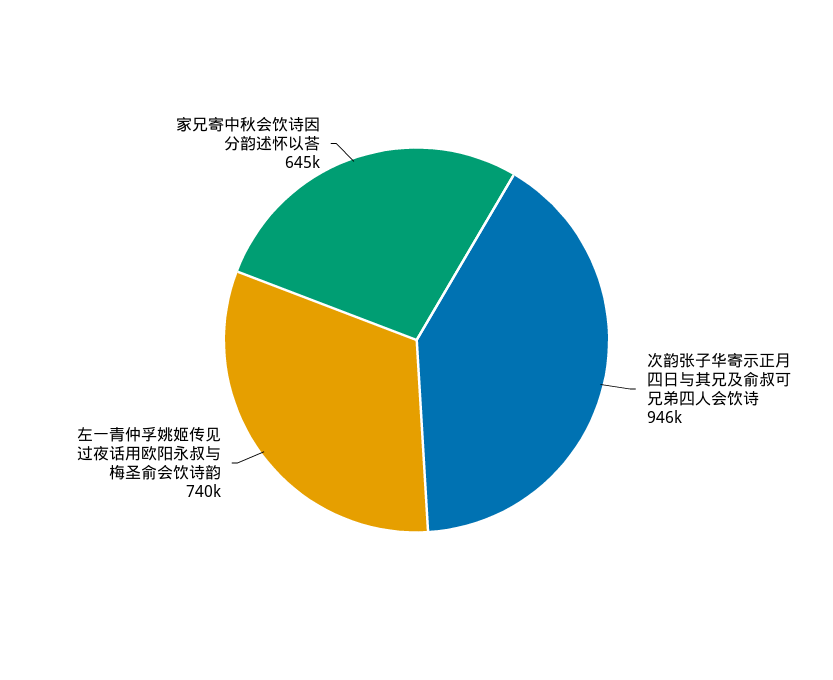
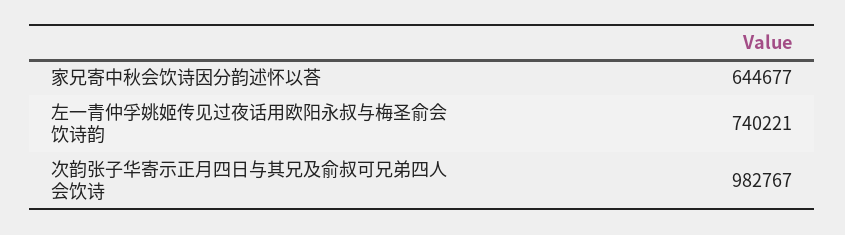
次韵张子华寄示正月四日与其兄及俞叔可兄弟四人会饮诗: 946000 -> 982767

